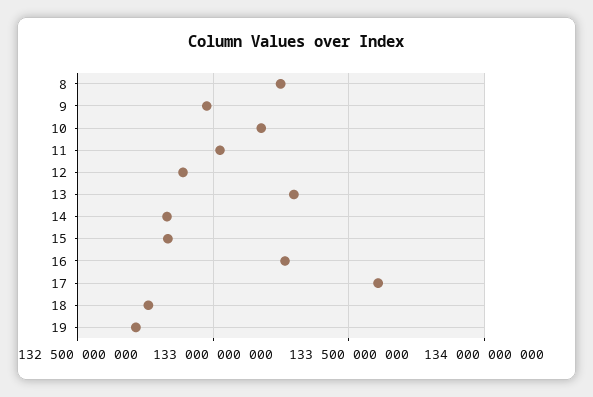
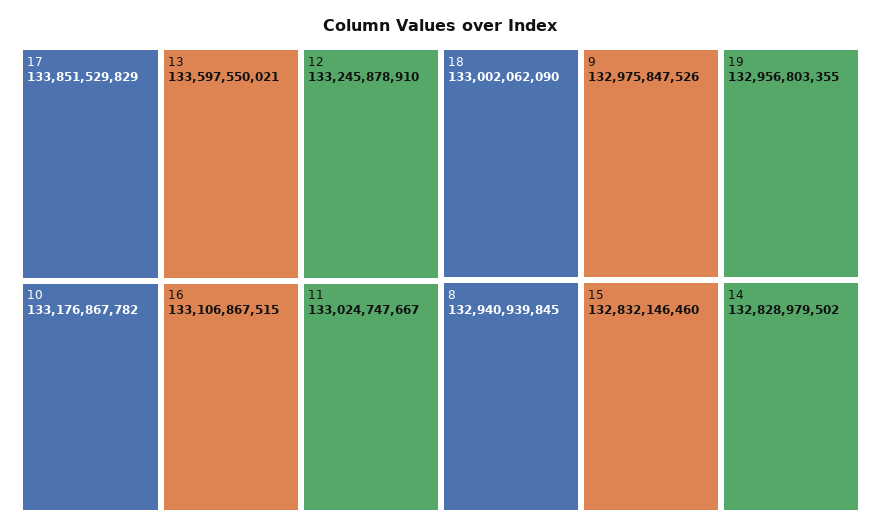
8: 133250000000 -> 132940939845
12: 132900000000 -> 133245878910
13: 133300000000 -> 133597550021
16: 133250000000 -> 133106867515
17: 133600000000 -> 133851529829
18: 132750000000 -> 133002062090
19: 132700000000 -> 132956803355

